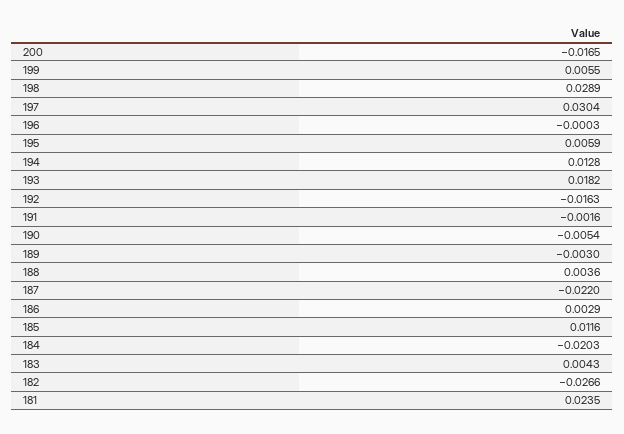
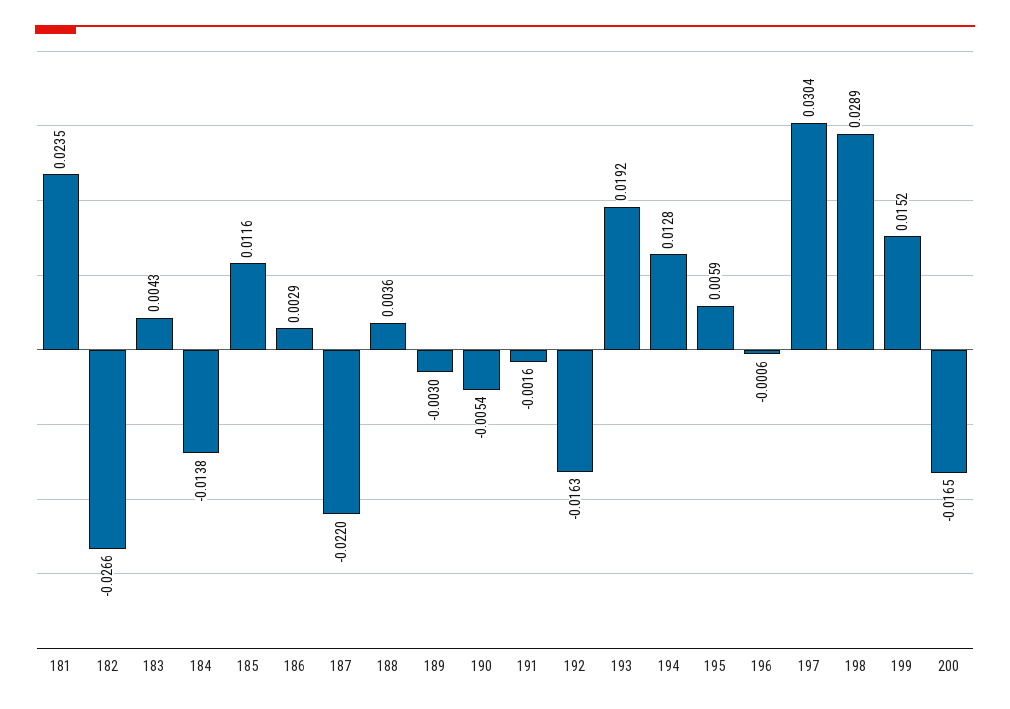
199: 0.0055 -> 0.0152
196: -0.0003 -> -0.0006
193: 0.0182 -> 0.0192
184: -0.0203 -> -0.0138

